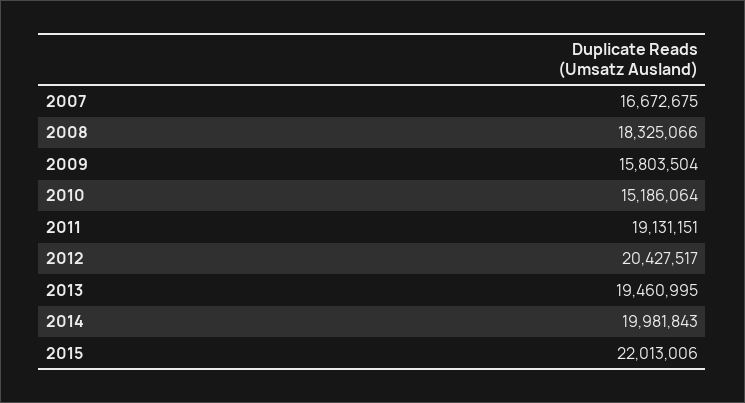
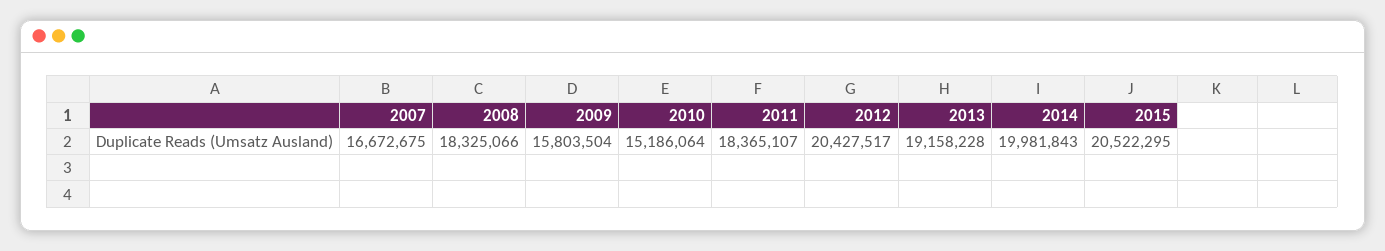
2011: 19131151 -> 18365107
2013: 19460995 -> 19158228
2015: 22013006 -> 20522295

